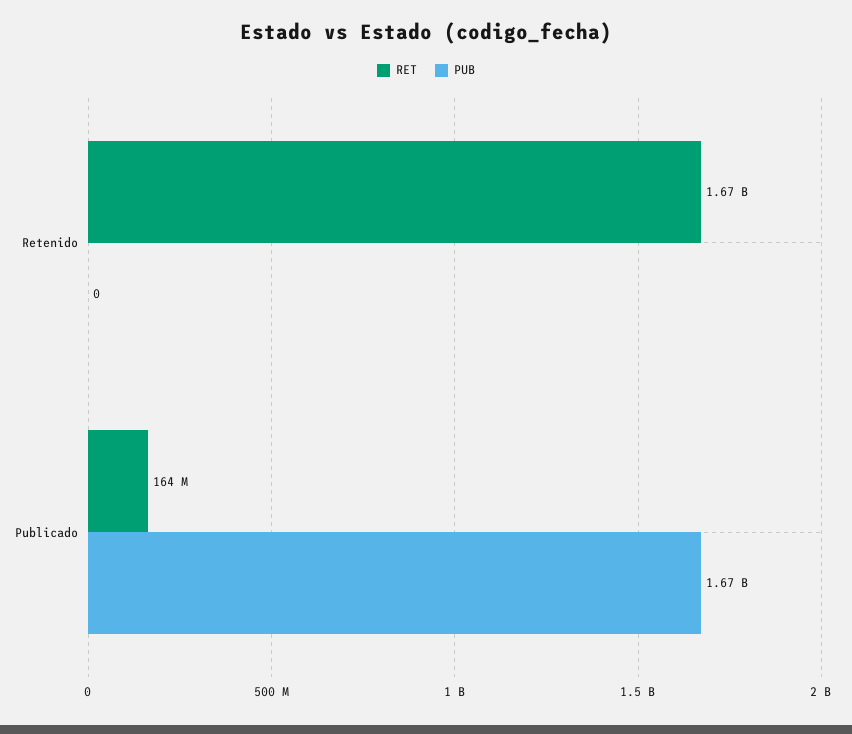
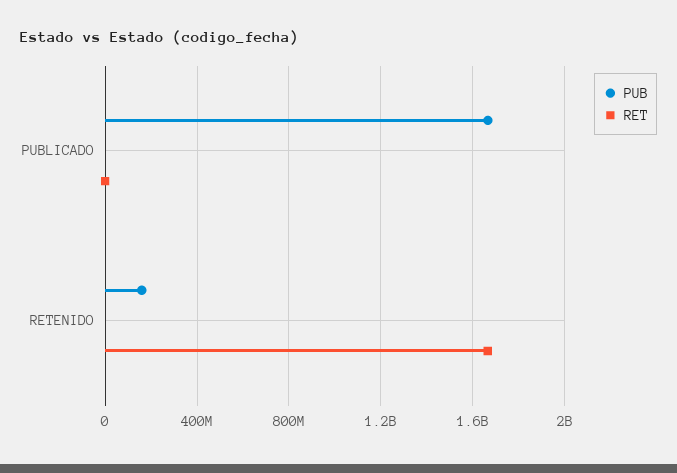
PUB, Retenido: 0 -> 150000000
RET, Publicado: 164000000 -> 0

